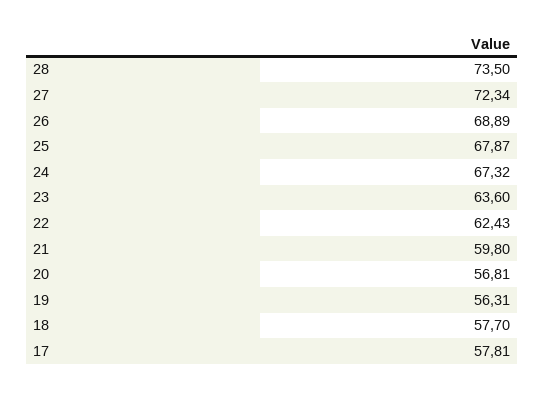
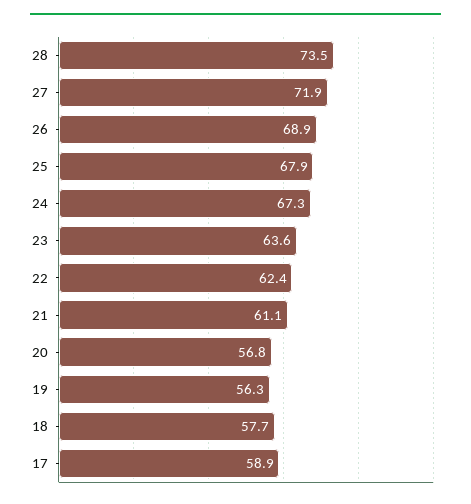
27: 72.34 -> 71.9
21: 59.8 -> 61.1
17: 57.81 -> 58.9

